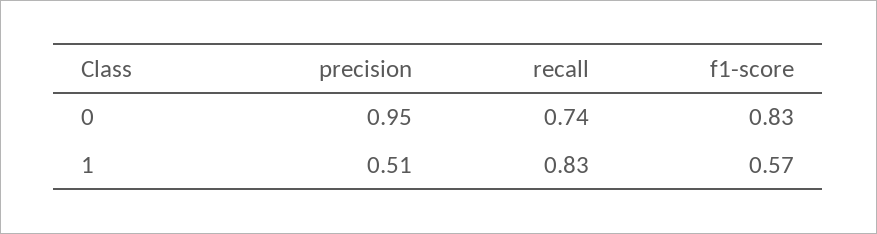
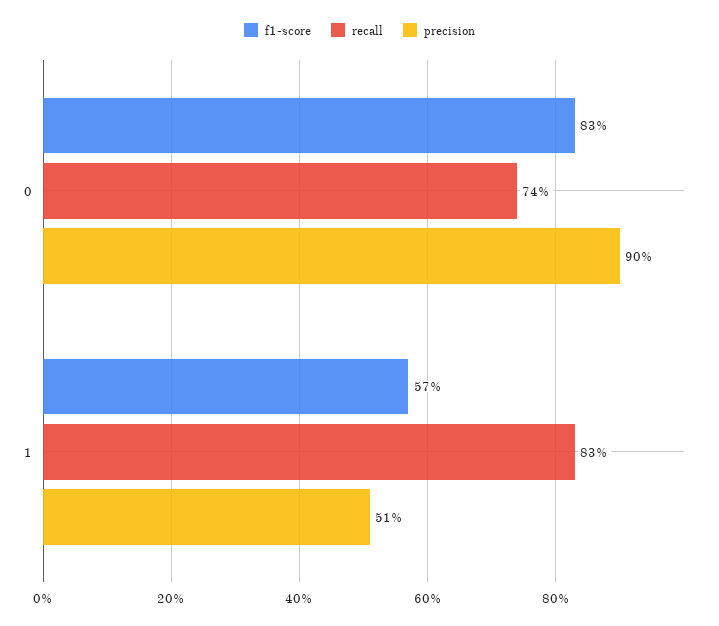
precision, 0: 0.95 -> 0.9

